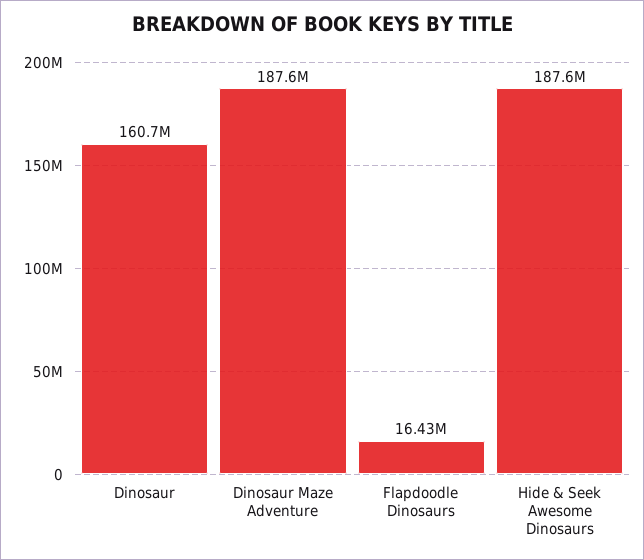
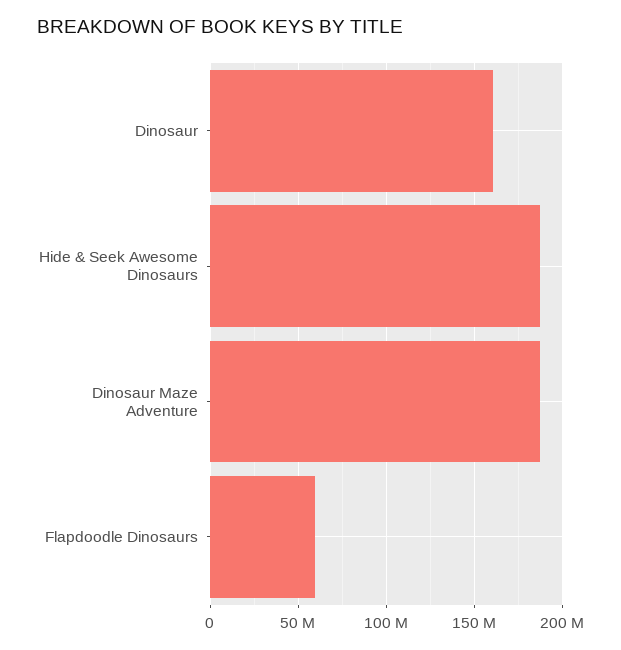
Flapdoodle Dinosaurs: 16430000 -> 60000000

